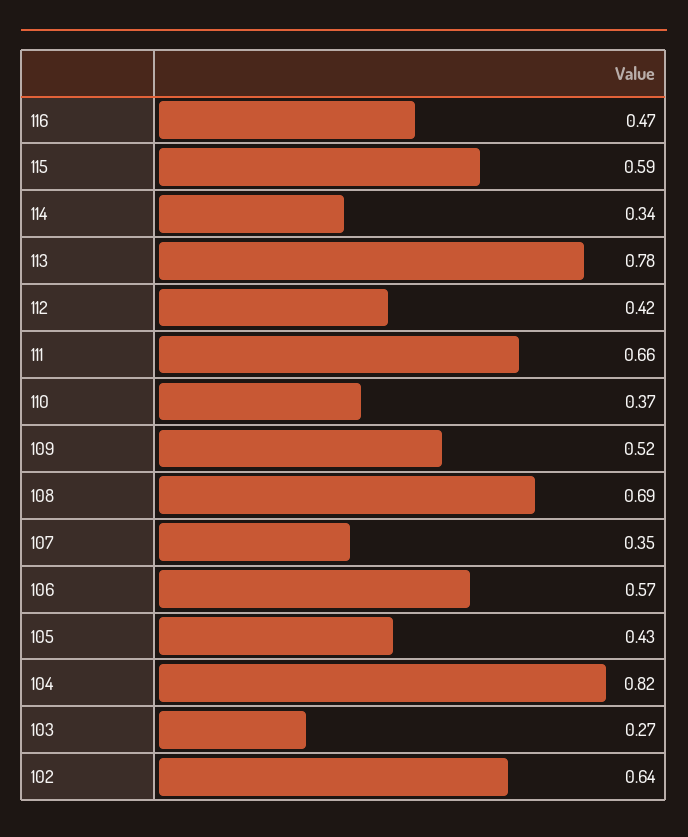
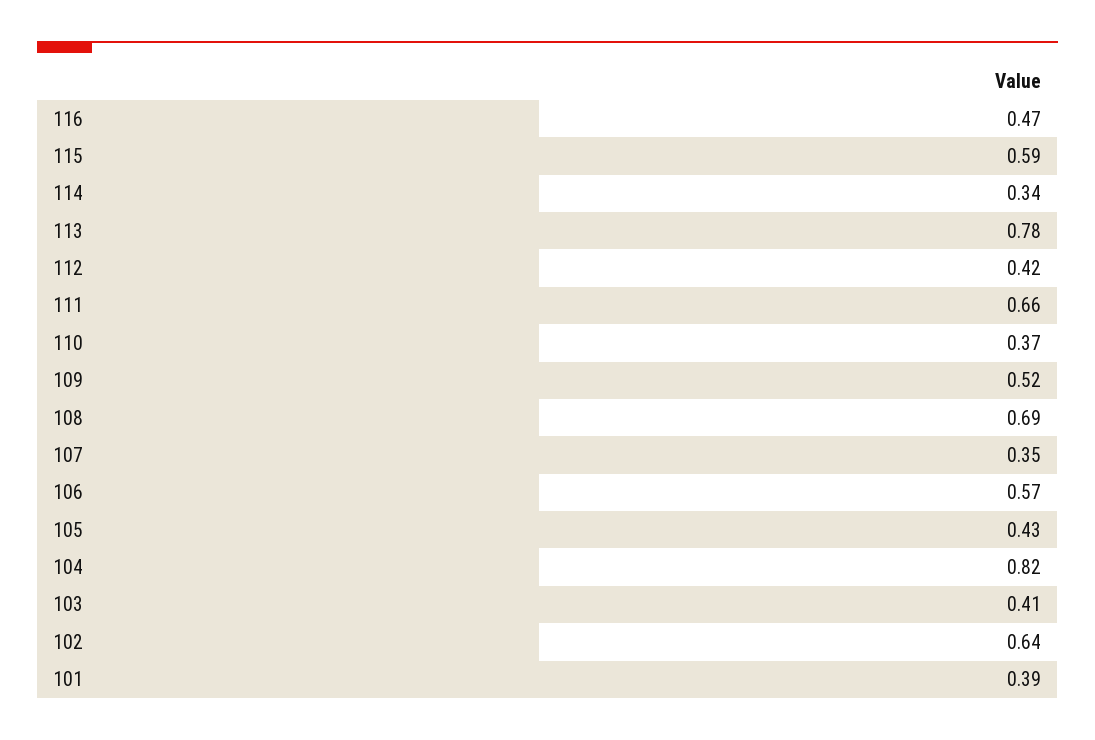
103: 0.27 -> 0.41
101: none -> 0.39

